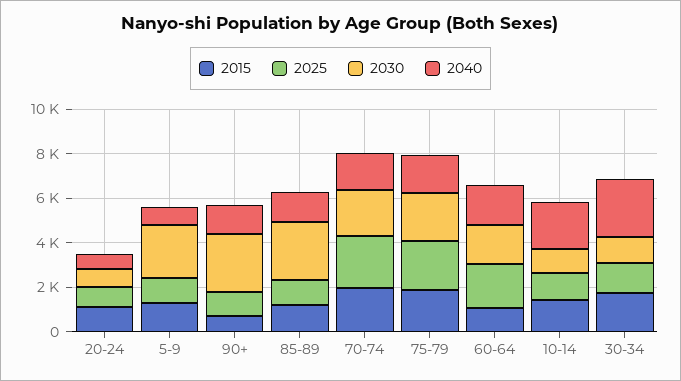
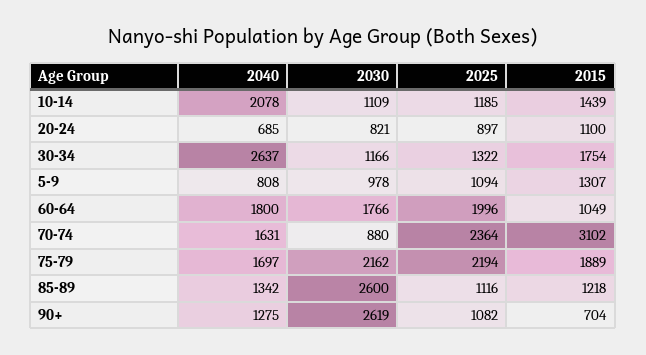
2030, 5-9: 2500 -> 978
2015, 70-74: 2000 -> 3102
2030, 70-74: 2000 -> 880

